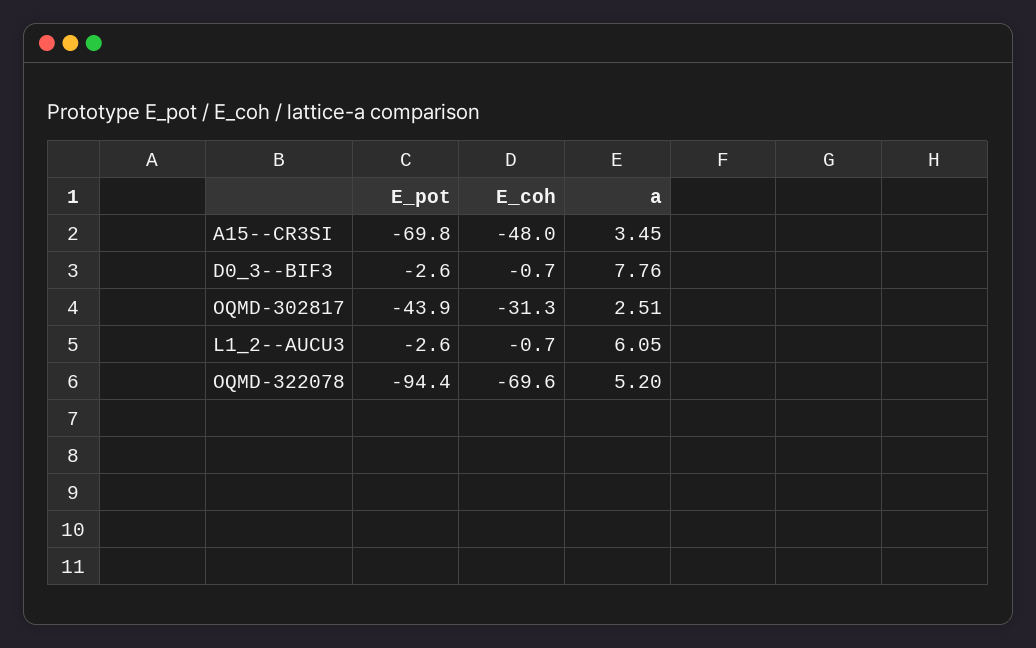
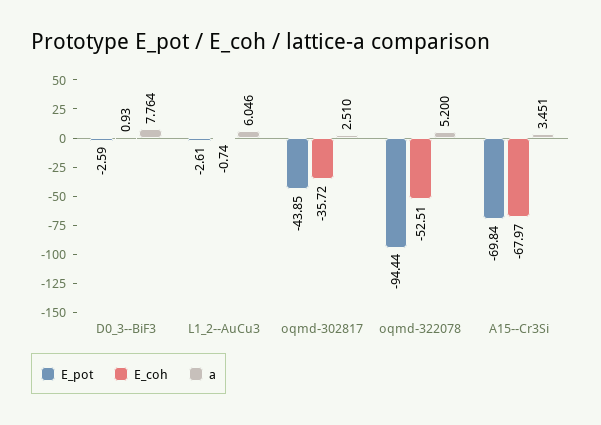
E_coh, A15--CR3SI: -48 -> -67.97
E_coh, D0_3--BIF3: -0.7 -> 0.93
E_coh, OQMD-302817: -31.3 -> -35.72
E_coh, OQMD-322078: -69.6 -> -52.51

